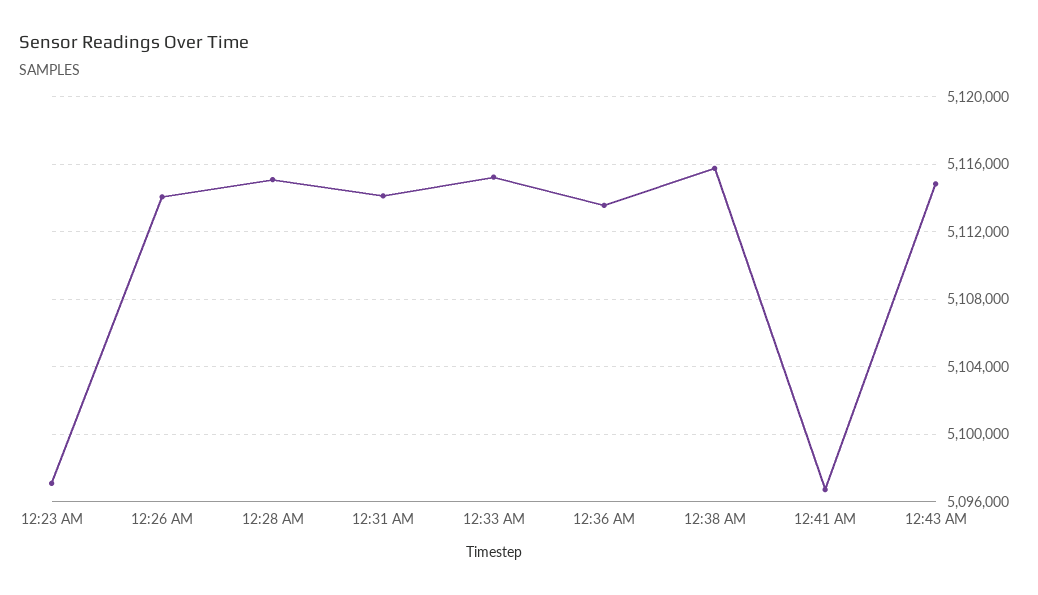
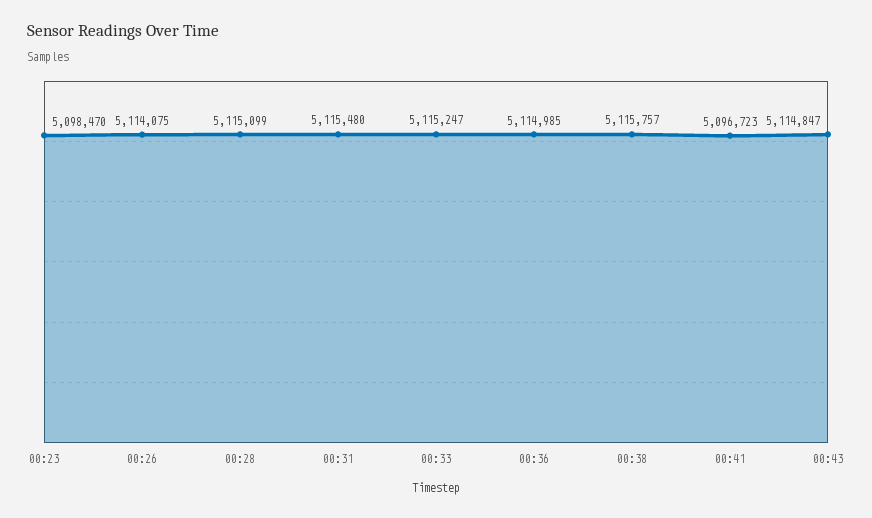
12:23 AM: 5097000 -> 5098470
12:31 AM: 5114000 -> 5115480
12:36 AM: 5113500 -> 5114985

